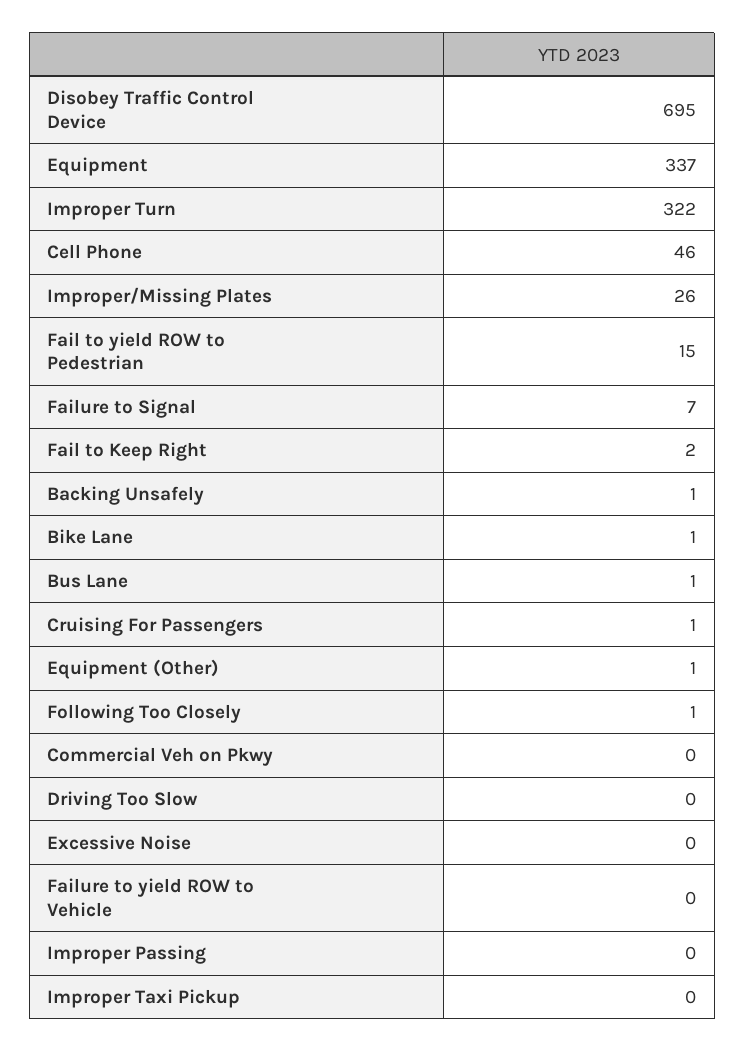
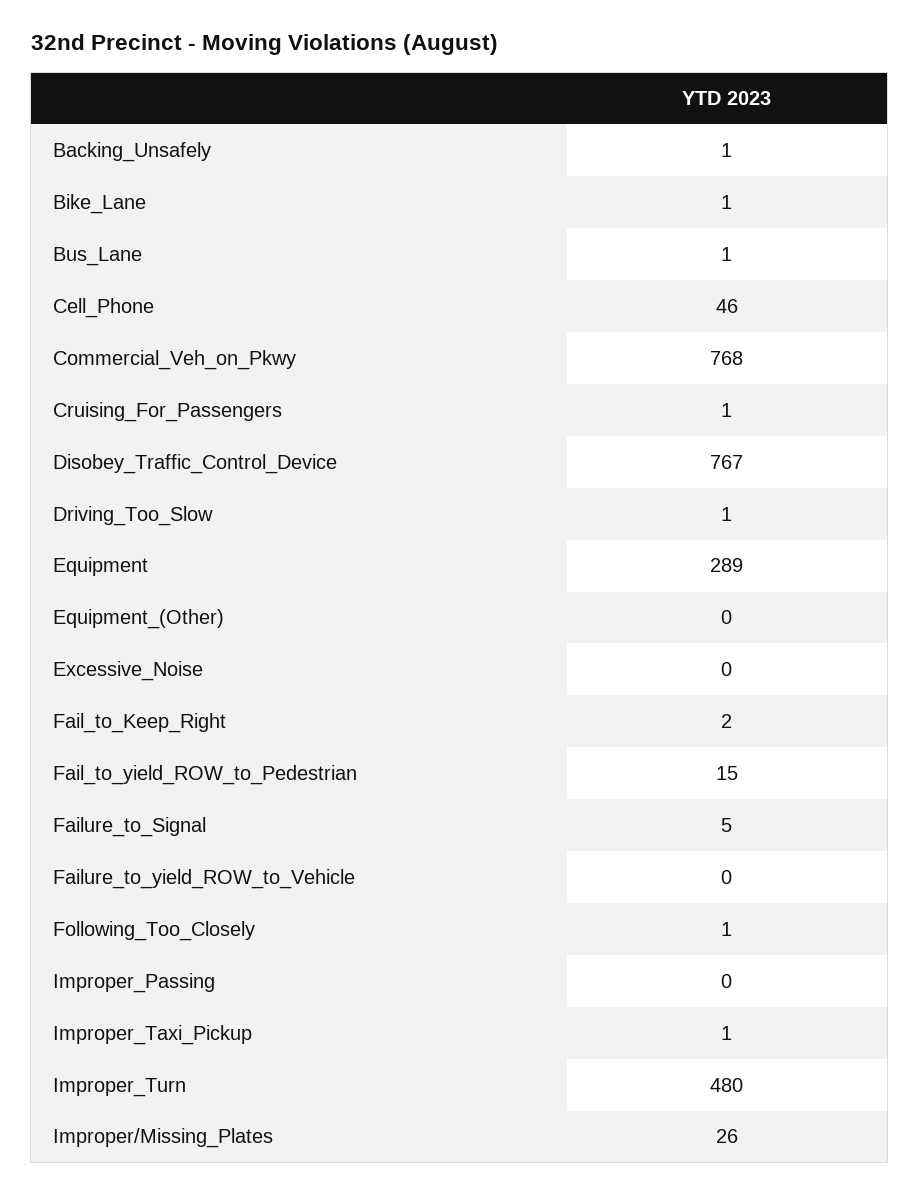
Disobey Traffic Control Device: 695 -> 767
Equipment: 337 -> 289
Improper Turn: 322 -> 480
Failure to Signal: 7 -> 5
Equipment (Other): 1 -> 0
Commercial Veh on Pkwy: 0 -> 768
Driving Too Slow: 0 -> 1
Improper Taxi Pickup: 0 -> 1

